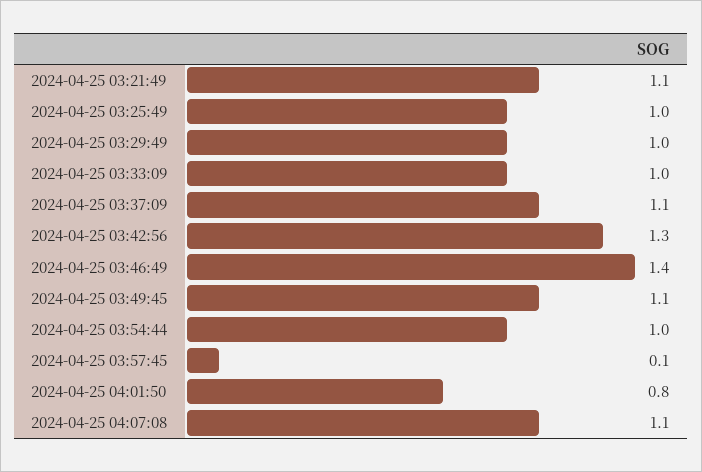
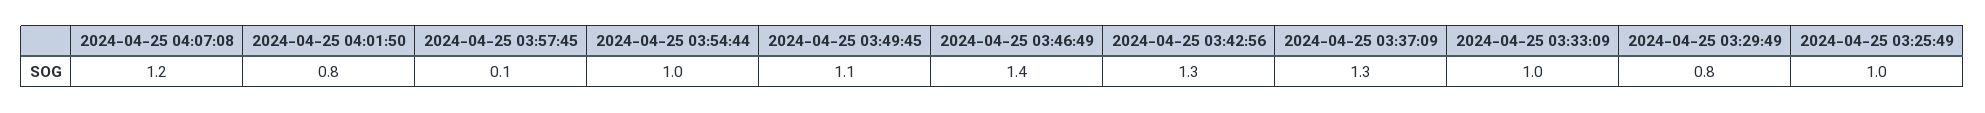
2024-04-25 03:21:49: 1.1 -> none
2024-04-25 03:29:49: 1 -> 0.8
2024-04-25 03:37:09: 1.1 -> 1.3
2024-04-25 04:07:08: 1.1 -> 1.2

